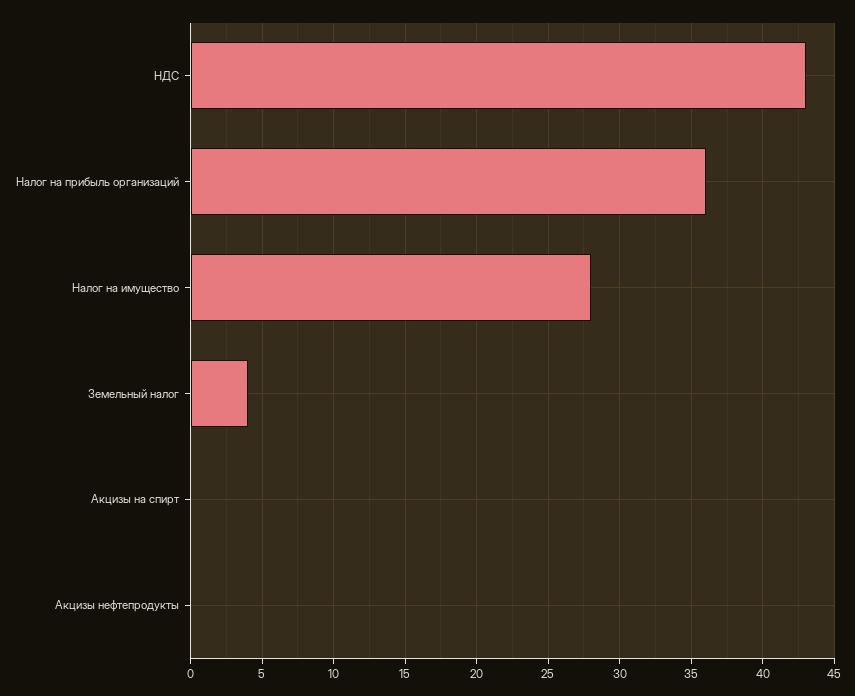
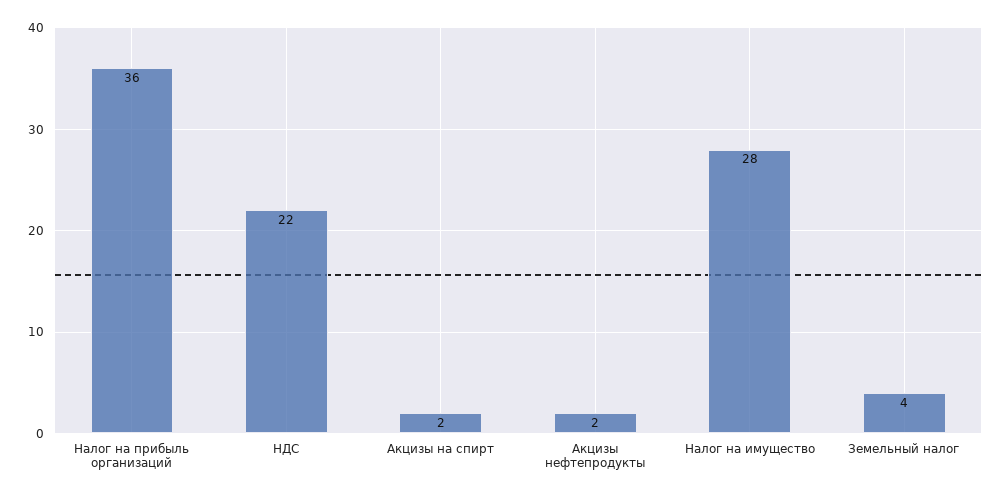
НДС: 43 -> 22
Акцизы на спирт: 0 -> 2
Акцизы нефтепродукты: 0 -> 2

